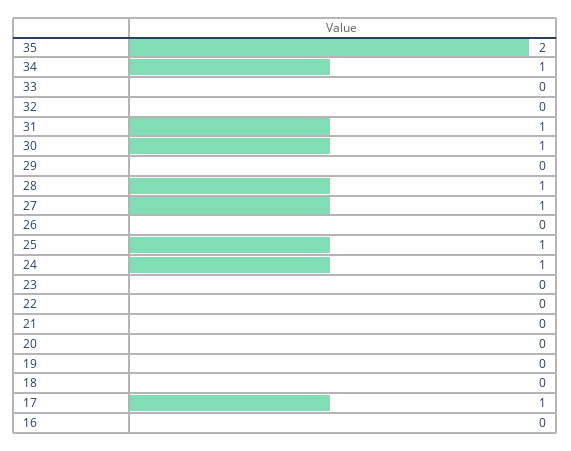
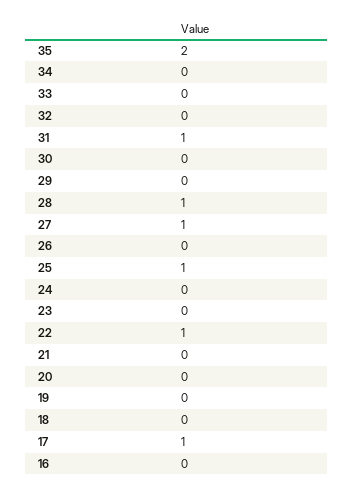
34: 1 -> 0
30: 1 -> 0
24: 1 -> 0
22: 0 -> 1

